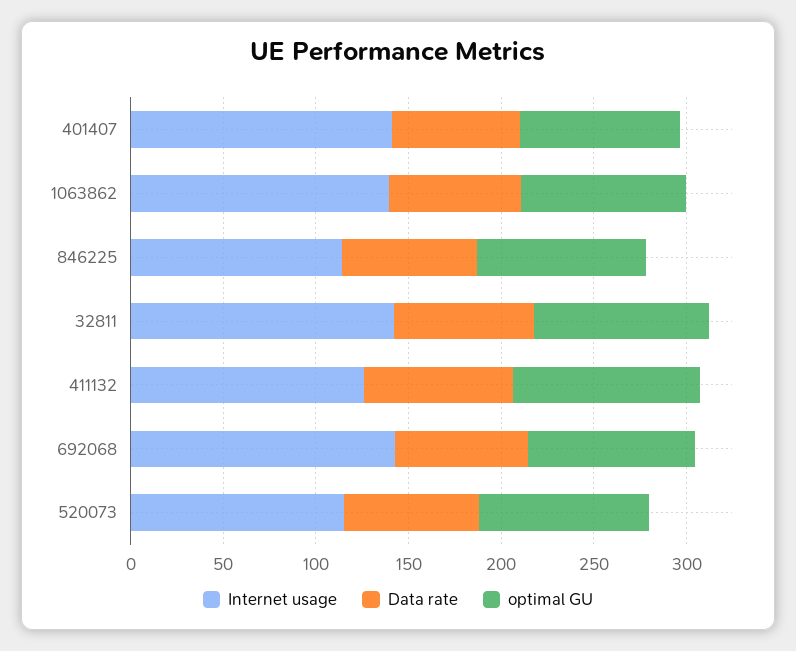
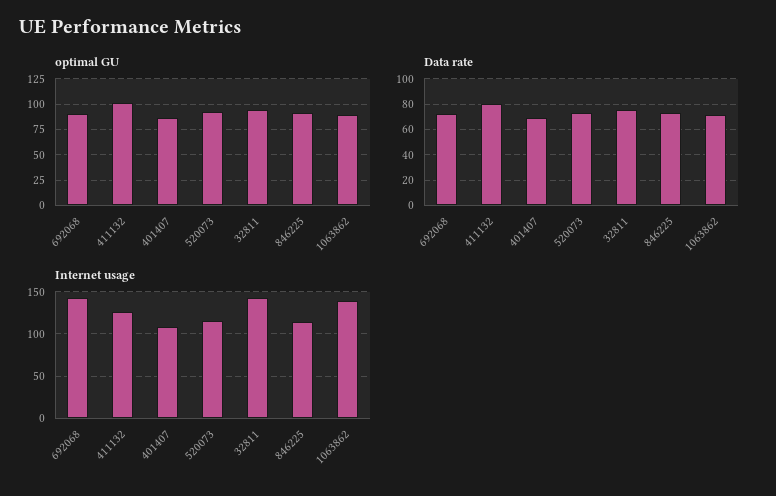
Internet usage, 401407: 140 -> 110

